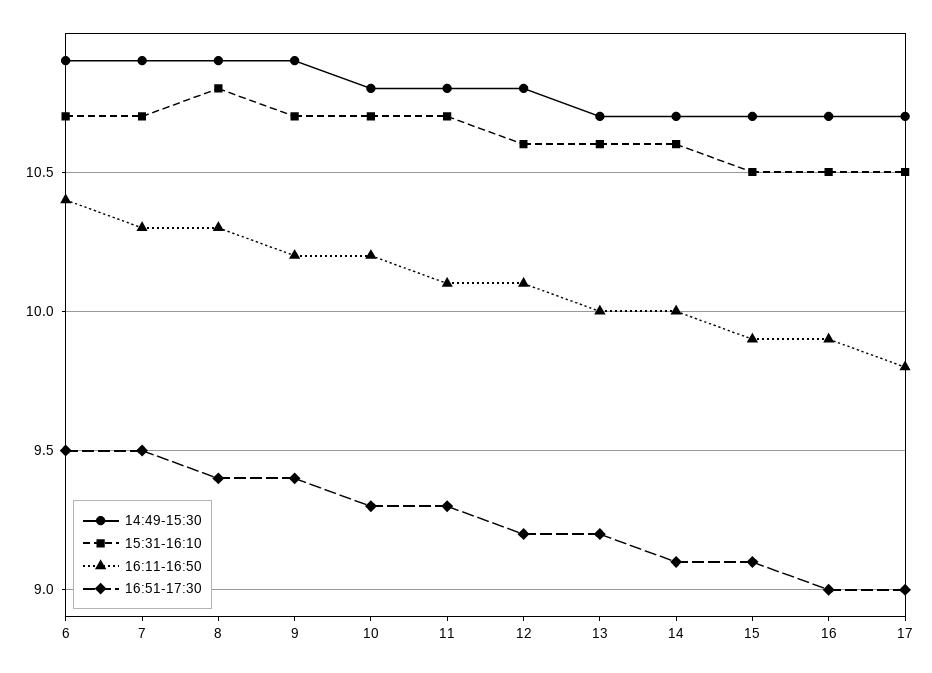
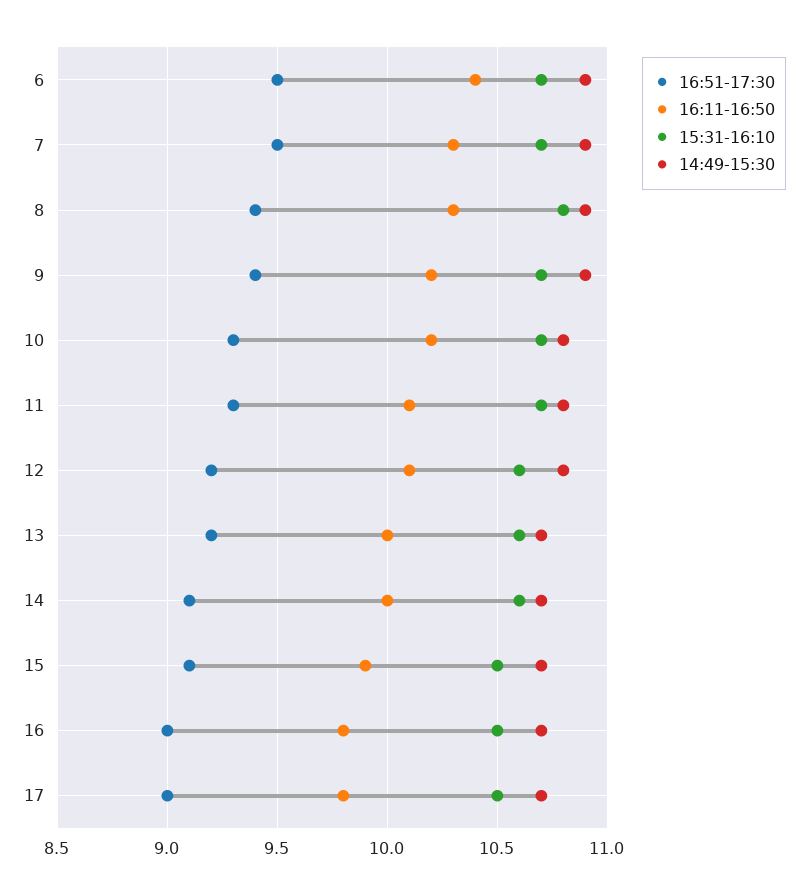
16:11-16:50, 16: 9.9 -> 9.8

